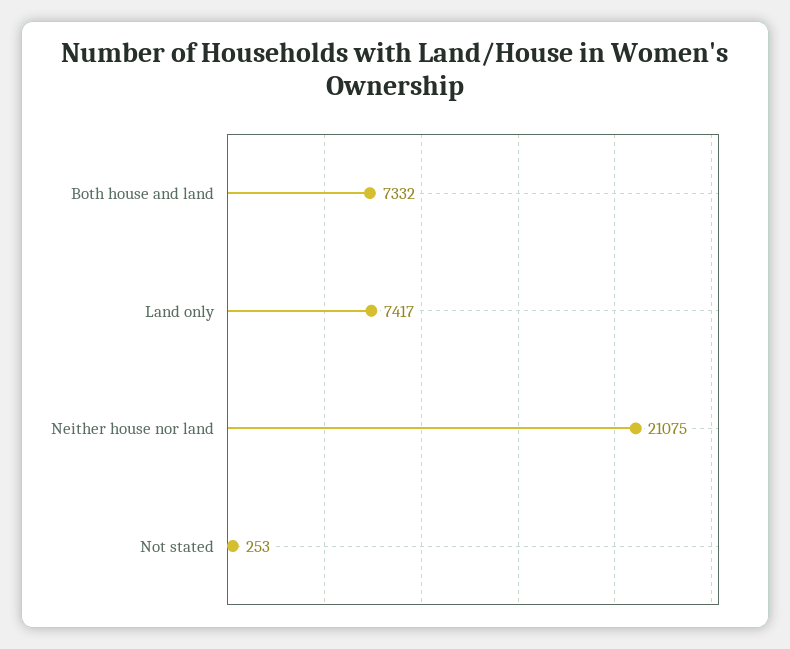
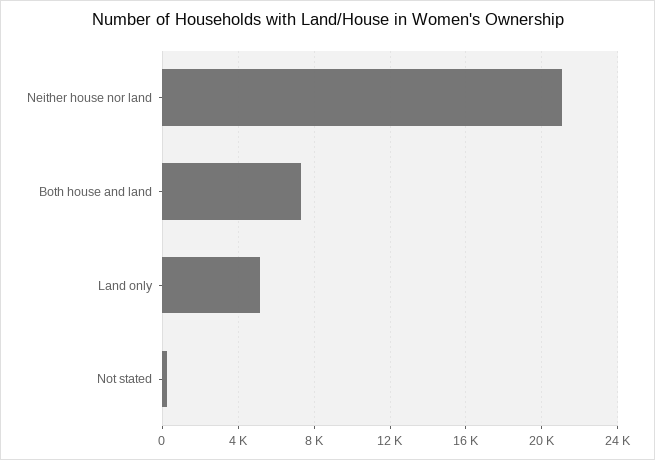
Land only: 7417 -> 5000

